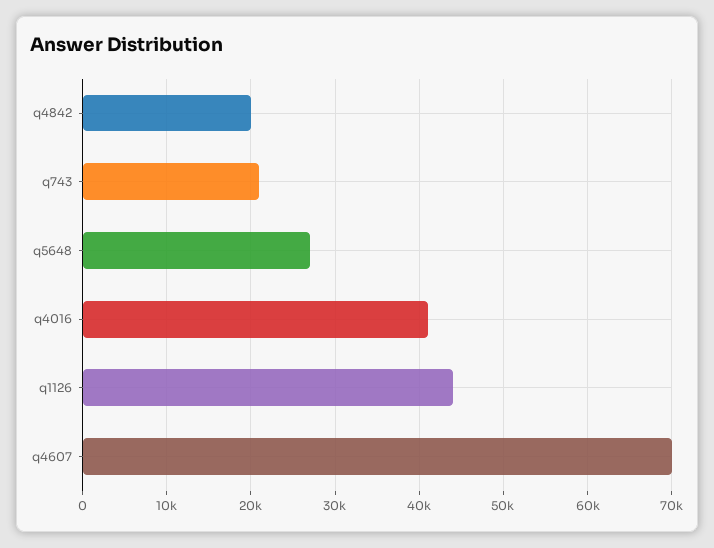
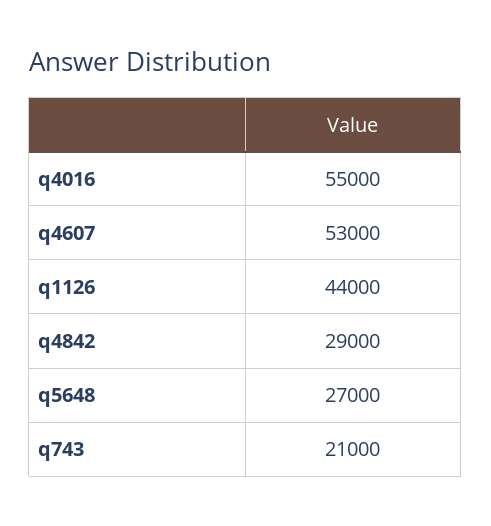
q4842: 20000 -> 29000
q4016: 41000 -> 55000
q4607: 70000 -> 53000

